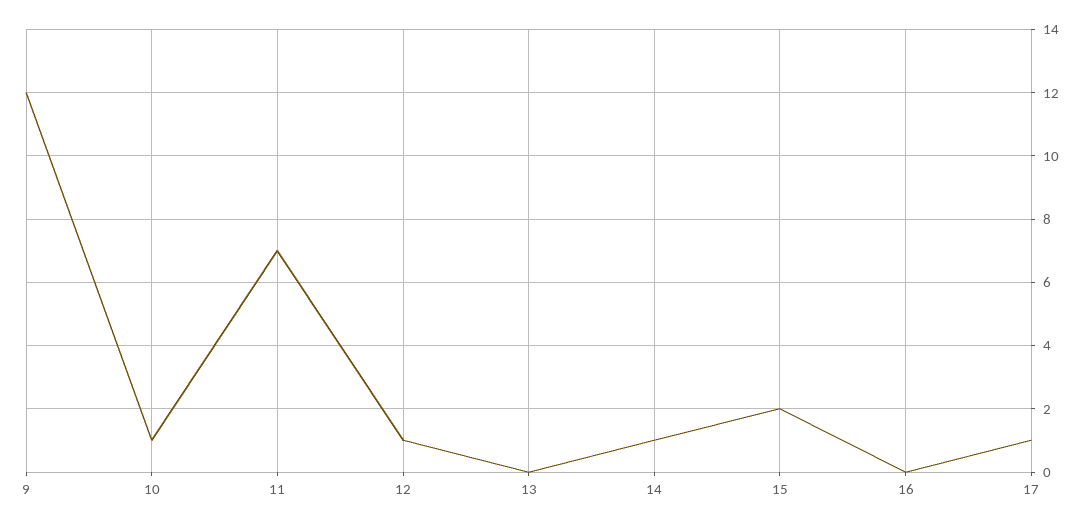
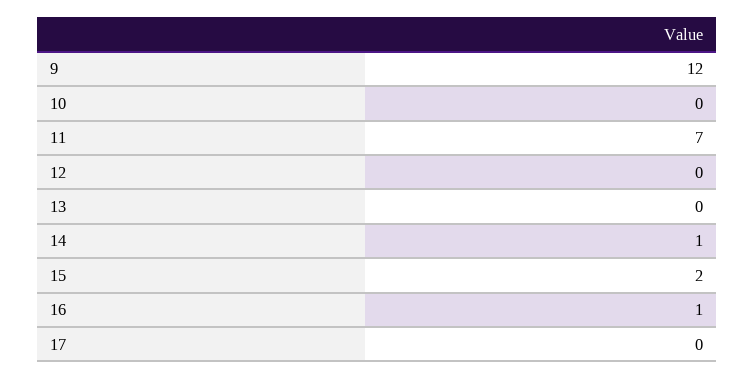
10: 1 -> 0
12: 1 -> 0
16: 0 -> 1
17: 1 -> 0

